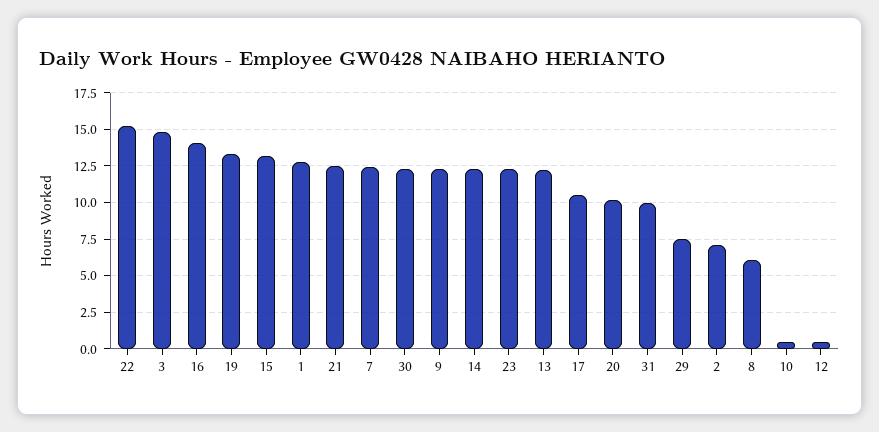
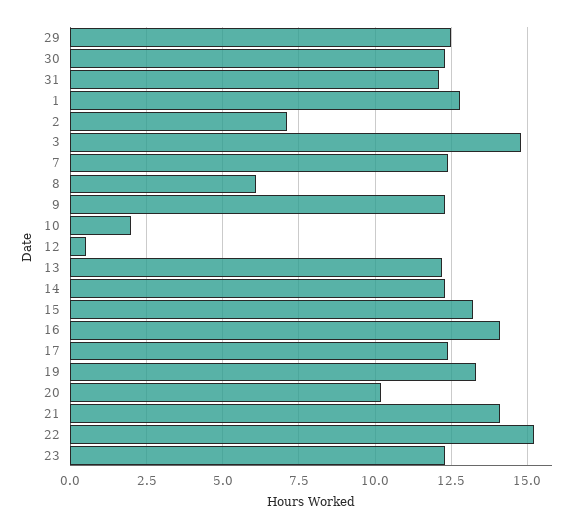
21: 12.5 -> 14
17: 10.5 -> 12.5
31: 10 -> 12
29: 7.5 -> 12.5
10: 0.5 -> 2

